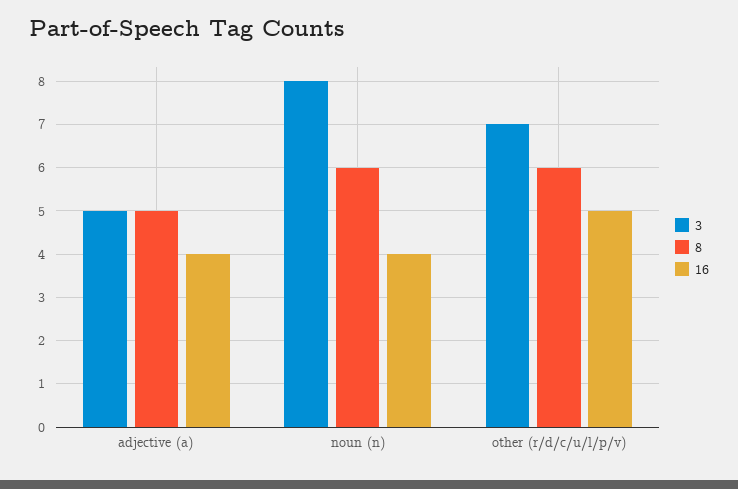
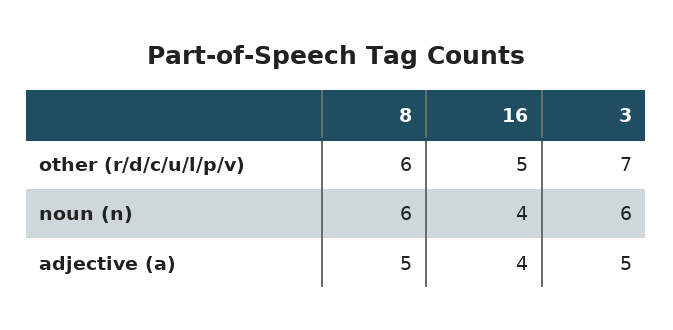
3, noun (n): 8 -> 6

